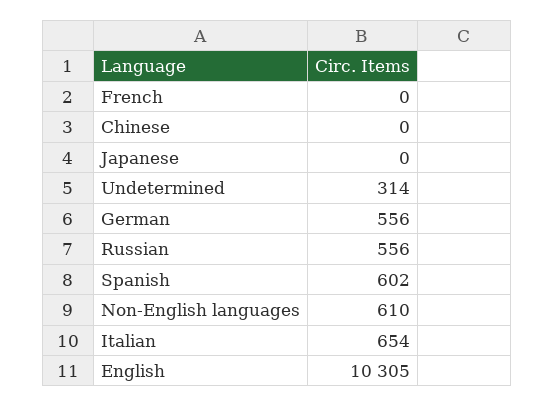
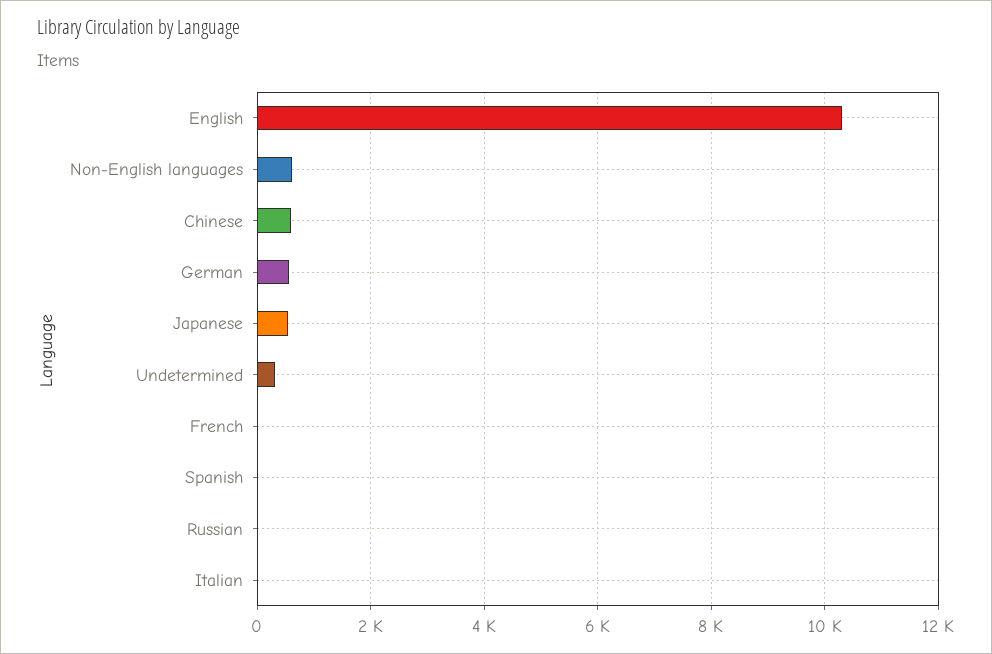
Chinese: 0 -> 600
Japanese: 0 -> 600
Russian: 556 -> 0
Spanish: 602 -> 0
Italian: 654 -> 0

